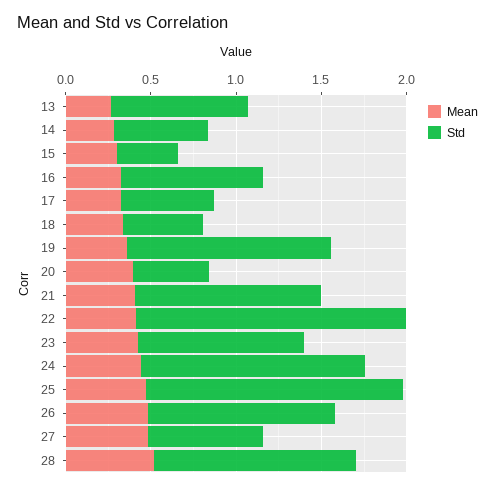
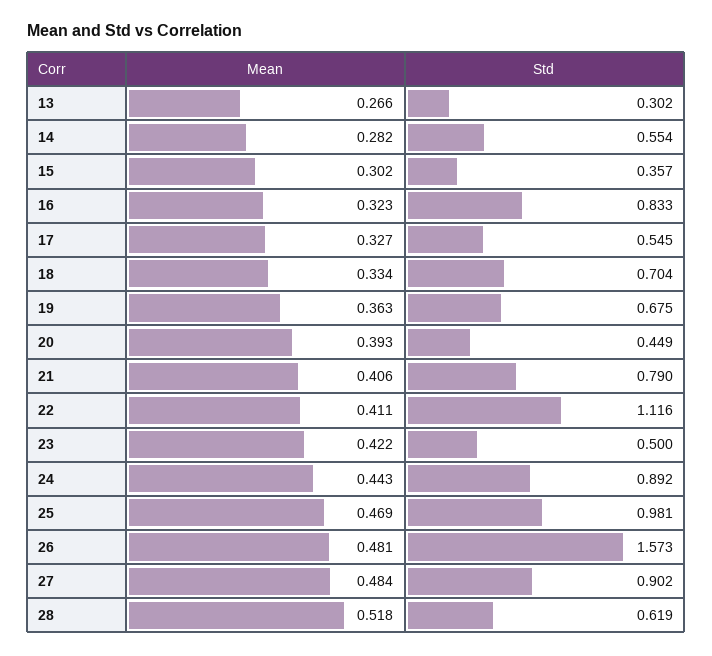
Std, 13: 0.8 -> 0.302
Std, 18: 0.5 -> 0.704
Std, 19: 1.2 -> 0.675
Std, 21: 1.1 -> 0.79
Std, 22: 1.6 -> 1.116
Std, 23: 1 -> 0.5
Std, 24: 1.3 -> 0.892
Std, 25: 1.5 -> 0.981
Std, 26: 1.1 -> 1.573
Std, 27: 0.7 -> 0.902
Std, 28: 1.2 -> 0.619

